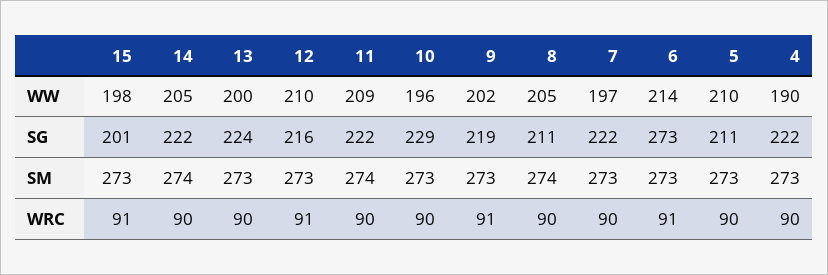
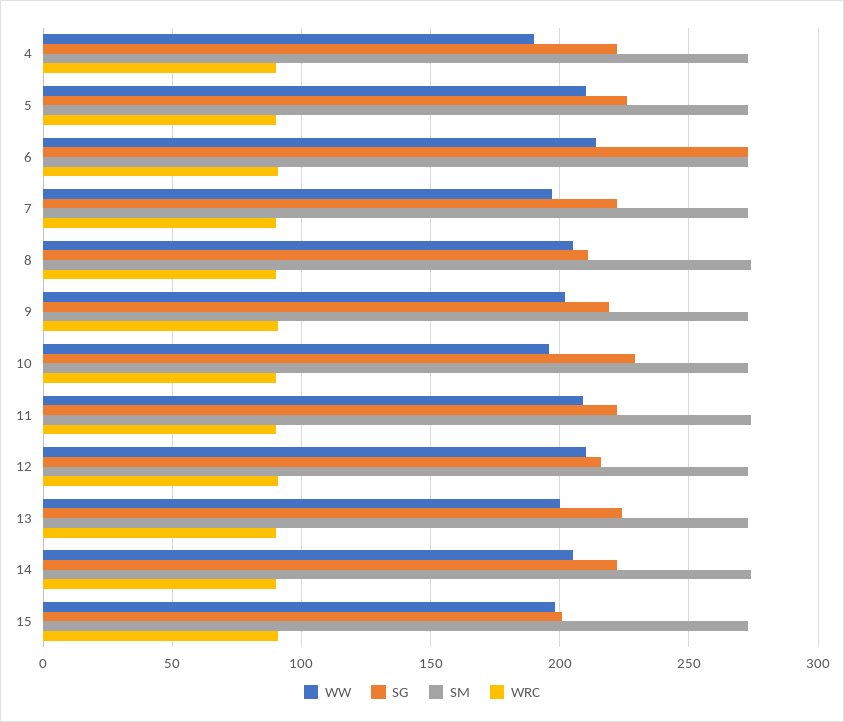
SG, 5: 211 -> 225

